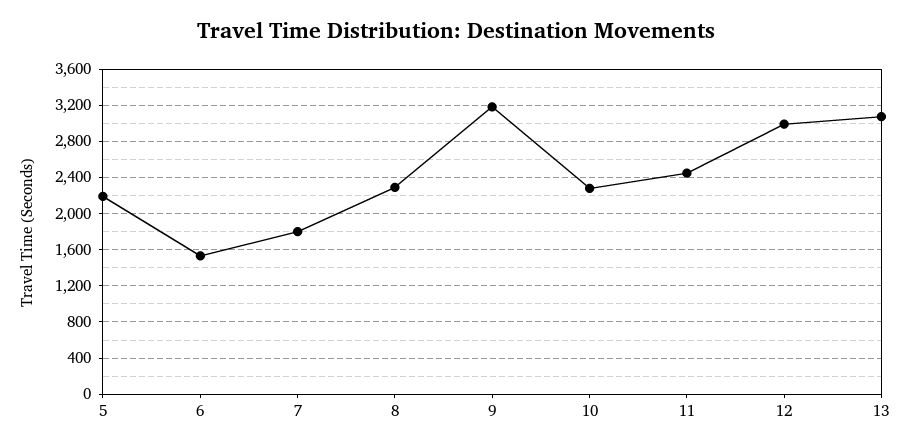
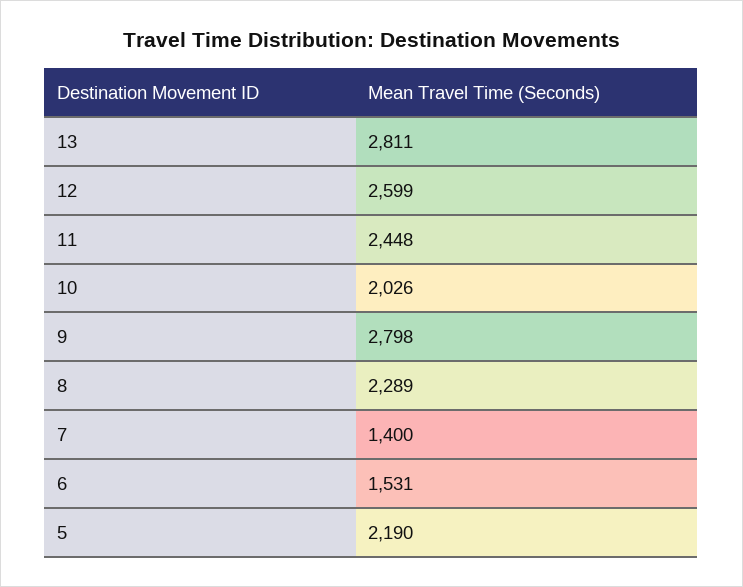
7: 1800 -> 1400
9: 3200 -> 2798
10: 2300 -> 2026
12: 3000 -> 2599
13: 3100 -> 2811

